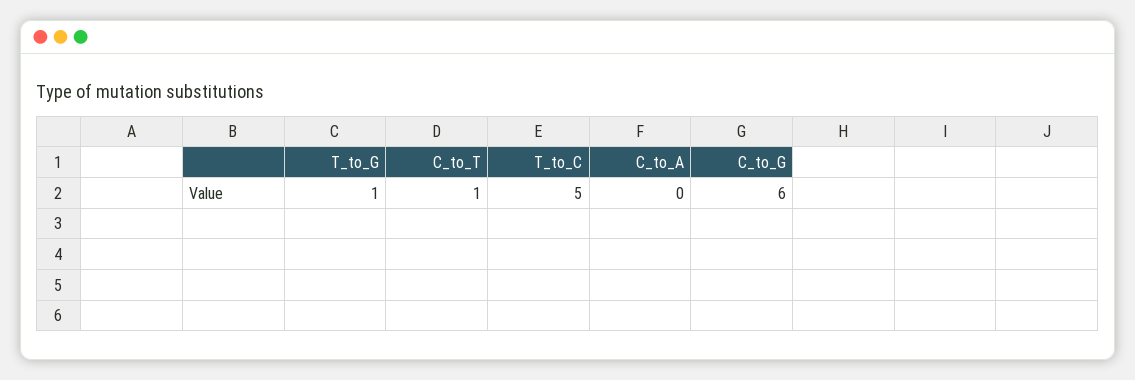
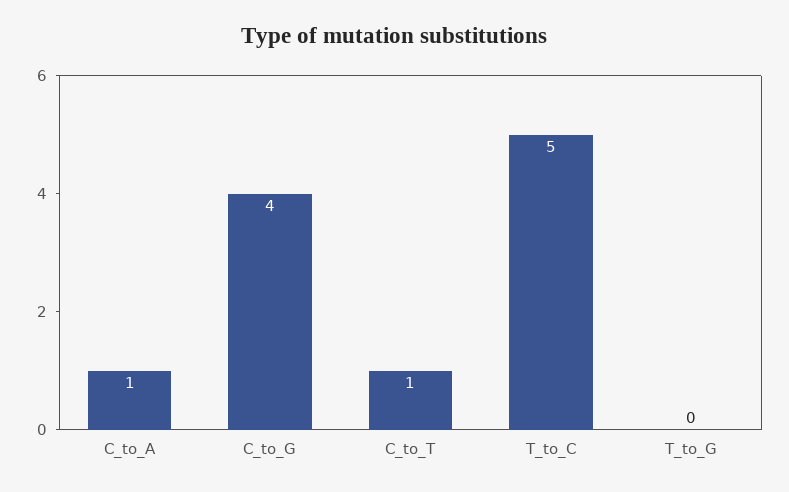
T_to_G: 1 -> 0
C_to_A: 0 -> 1
C_to_G: 6 -> 4

